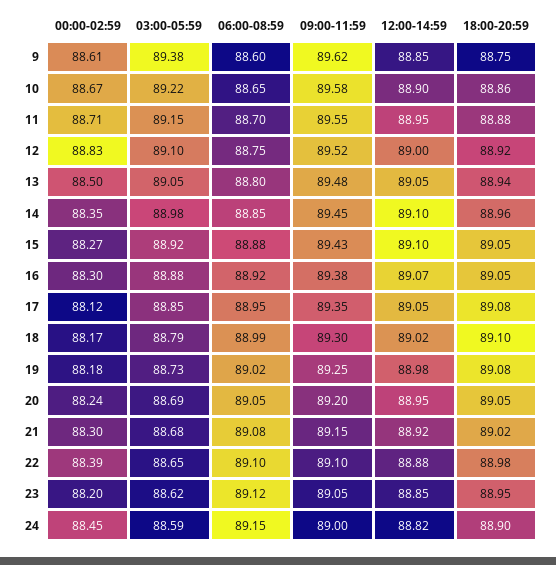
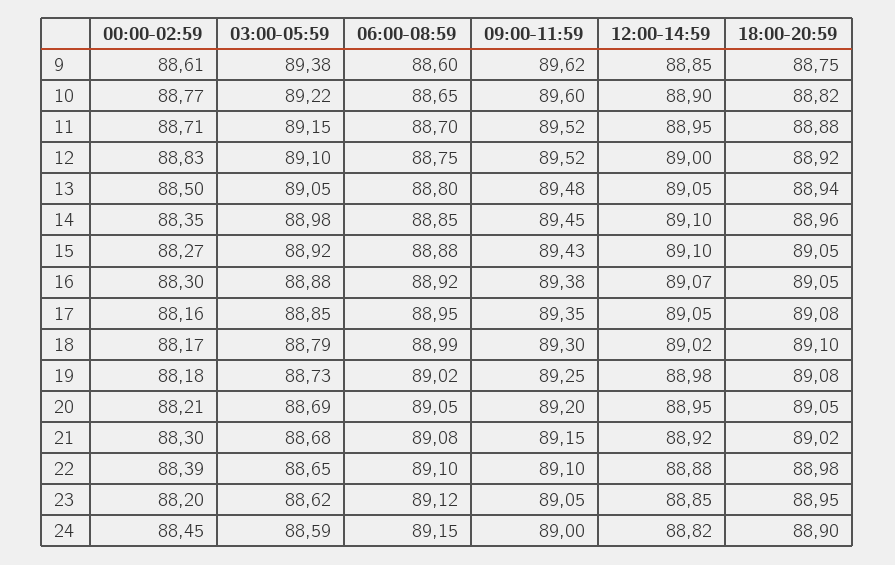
00:00-02:59, 10: 88.67 -> 88.77
09:00-11:59, 10: 89.58 -> 89.6
18:00-20:59, 10: 88.86 -> 88.82
09:00-11:59, 11: 89.55 -> 89.52
00:00-02:59, 17: 88.12 -> 88.16
00:00-02:59, 20: 88.24 -> 88.21

